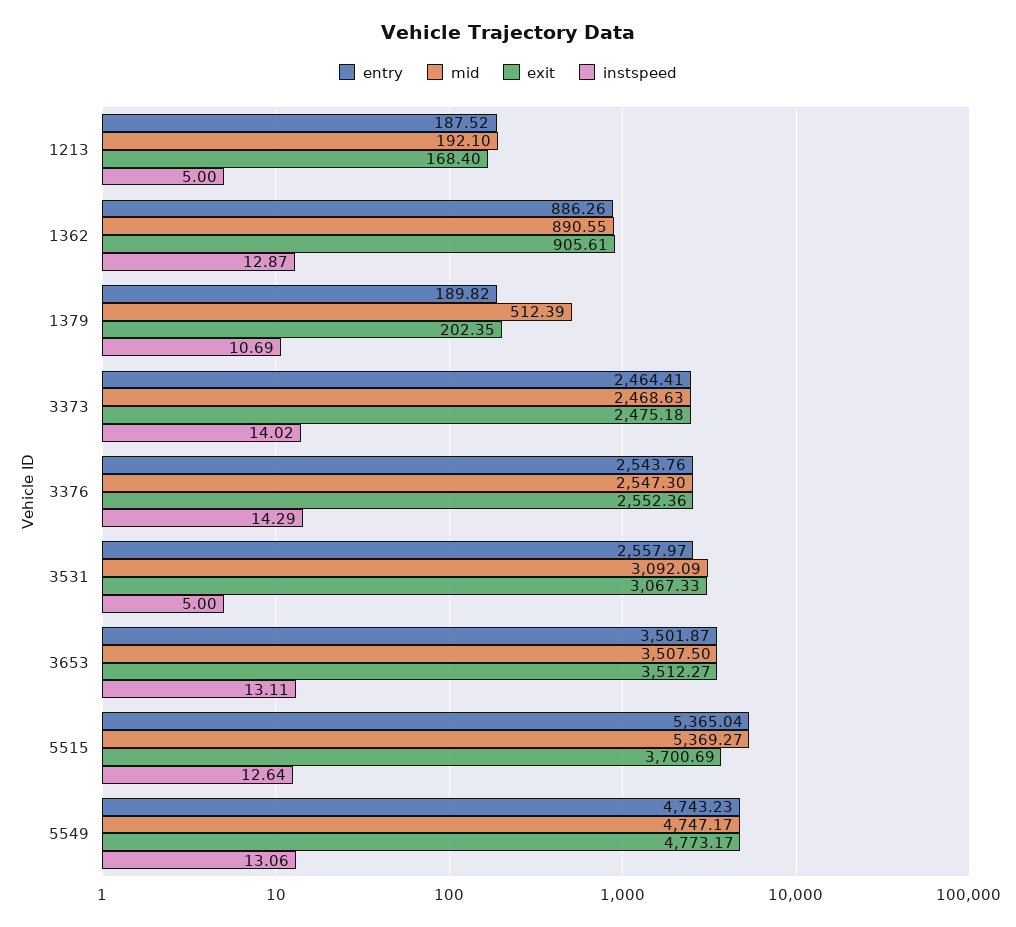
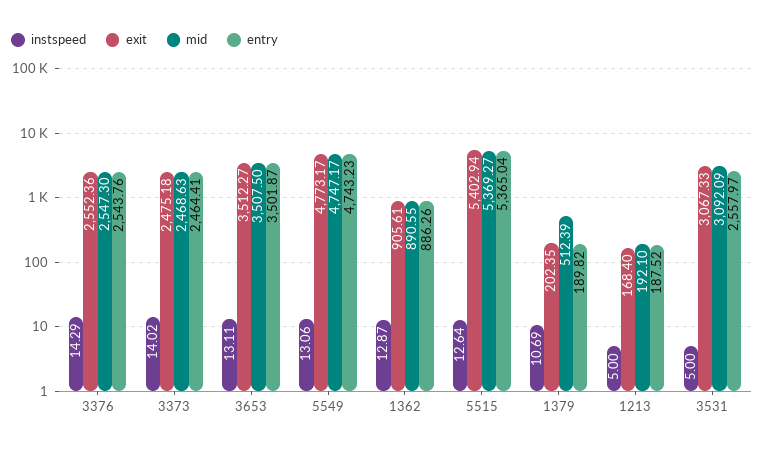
exit, 5515: 3700.69 -> 5402.94

